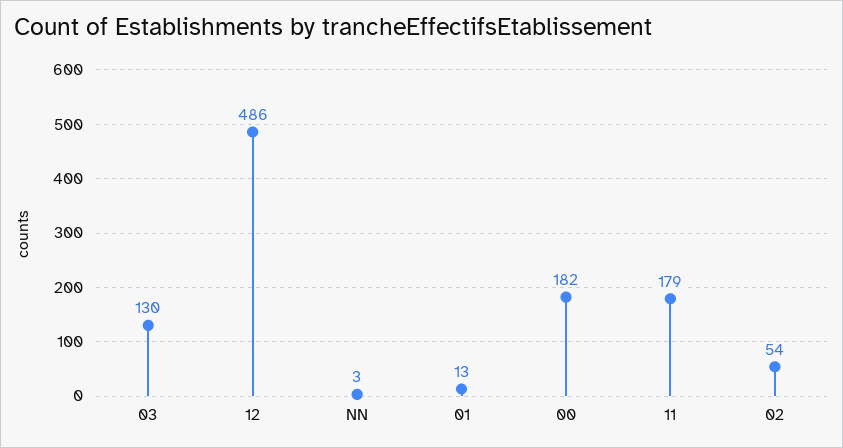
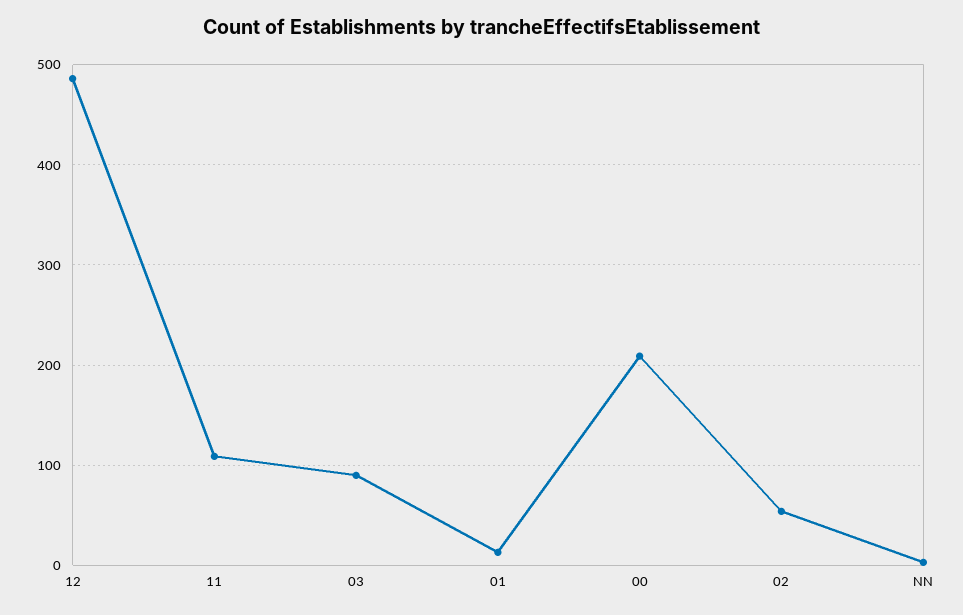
03: 130 -> 90
00: 182 -> 210
11: 179 -> 110

